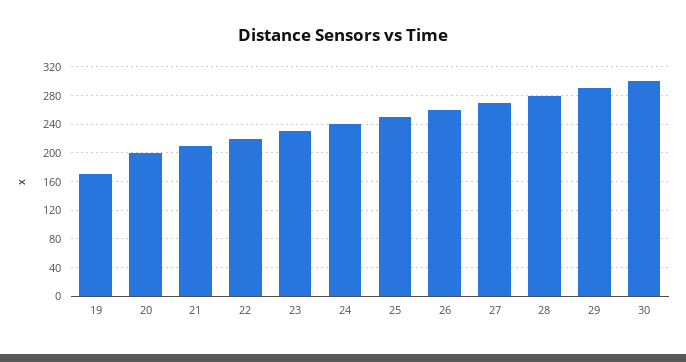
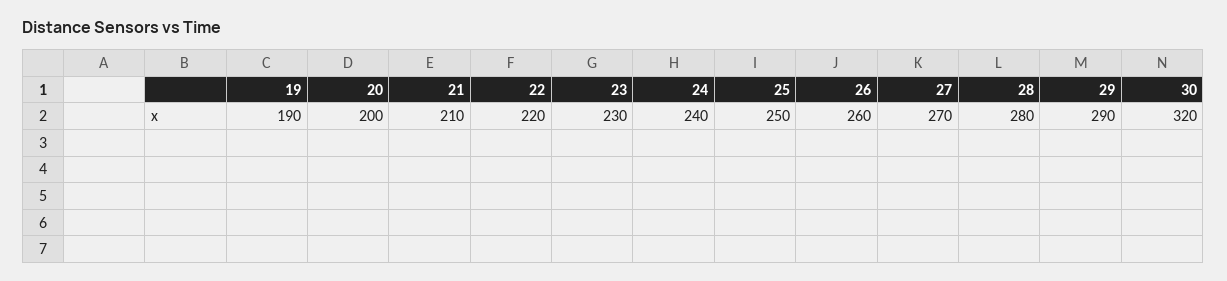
19: 170 -> 190
30: 300 -> 320

